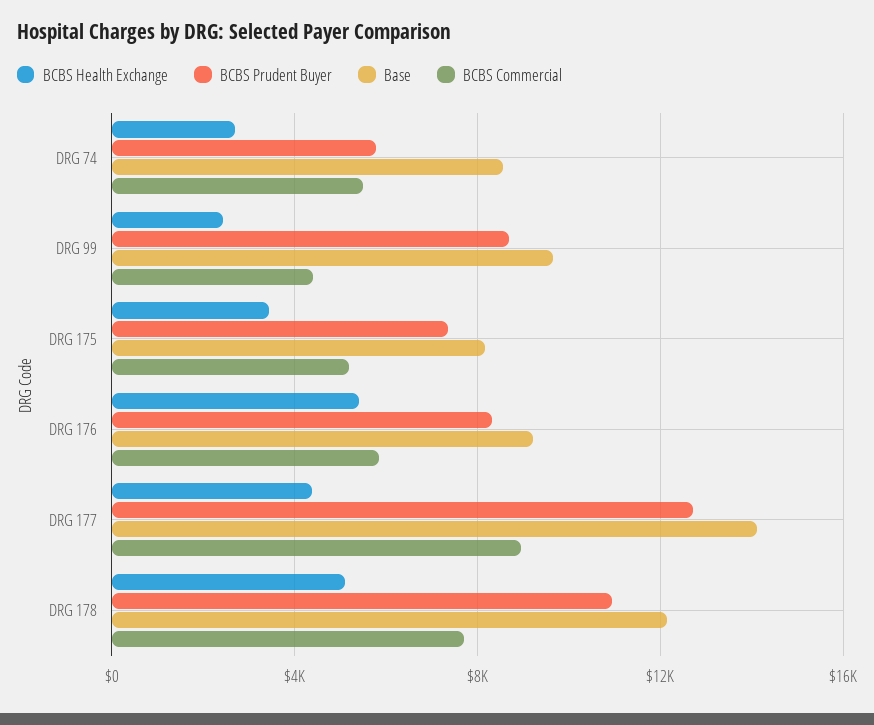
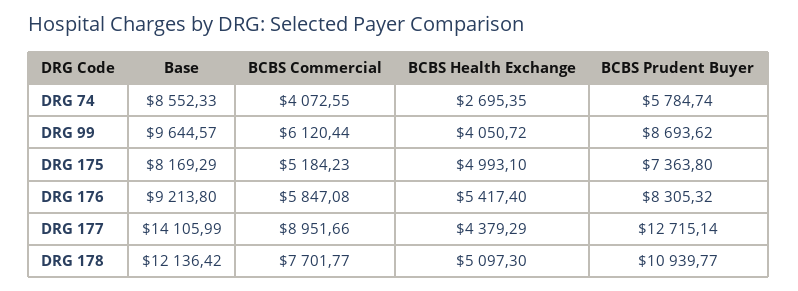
BCBS Commercial, DRG 74: 5500 -> 4072.55
BCBS Health Exchange, DRG 99: 2500 -> 4050.72
BCBS Commercial, DRG 99: 4500 -> 6120.44
BCBS Health Exchange, DRG 175: 3500 -> 4993.1

